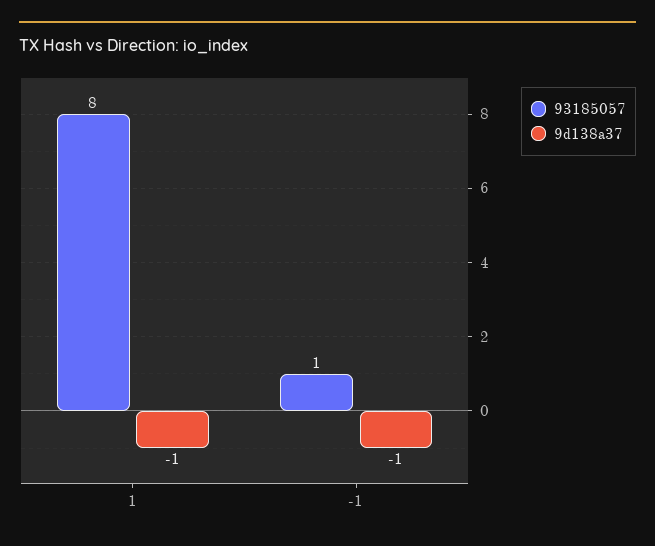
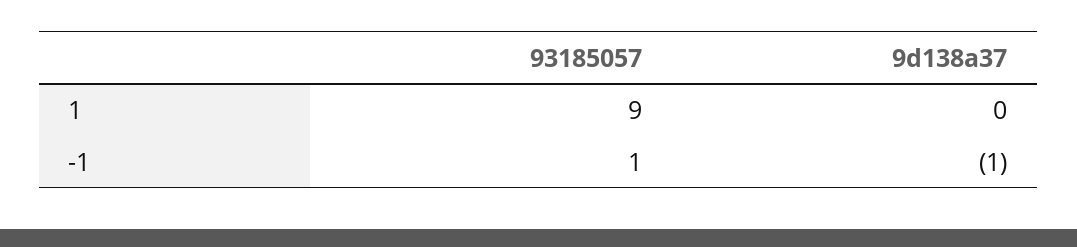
93185057, 1: 8 -> 9
9d138a37, 1: -1 -> 0

